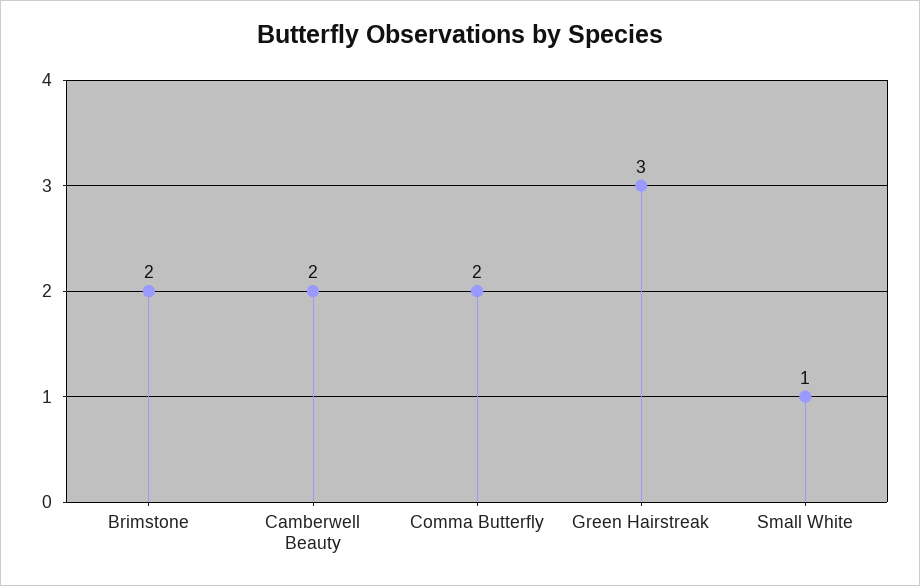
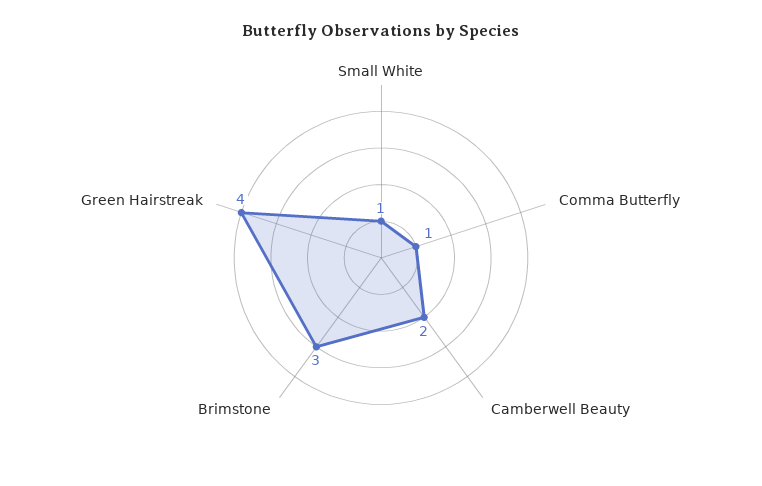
Brimstone: 2 -> 3
Comma Butterfly: 2 -> 1
Green Hairstreak: 3 -> 4

